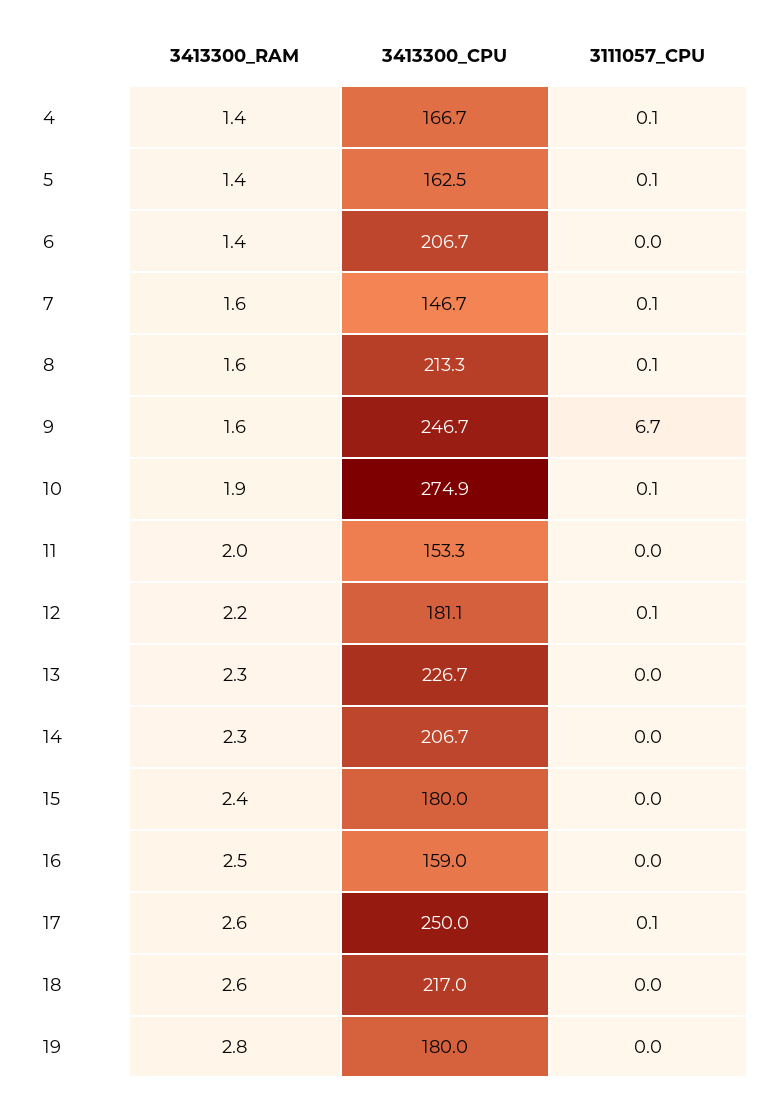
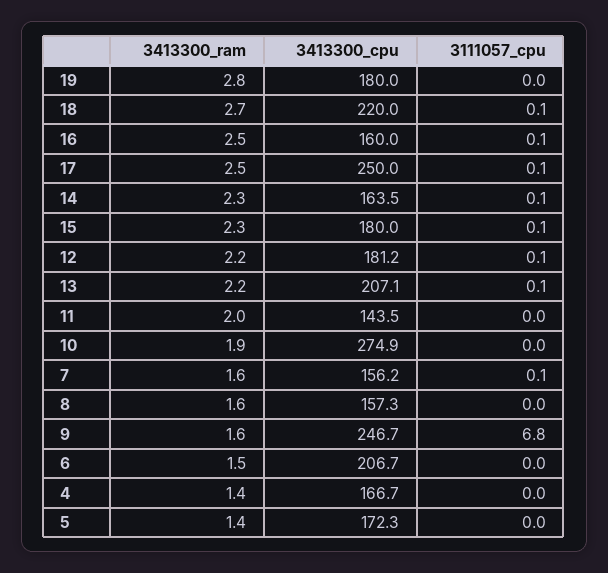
3111057_CPU, 4: 0.1 -> 0
3413300_CPU, 5: 162.5 -> 172.3
3111057_CPU, 5: 0.1 -> 0
3413300_RAM, 6: 1.4 -> 1.5
3413300_CPU, 7: 146.7 -> 156.2
3413300_CPU, 8: 213.3 -> 157.3
3111057_CPU, 8: 0.1 -> 0
3111057_CPU, 9: 6.7 -> 6.8
3111057_CPU, 10: 0.1 -> 0
3413300_CPU, 11: 153.3 -> 143.5
3413300_CPU, 12: 181.1 -> 181.2
3413300_RAM, 13: 2.3 -> 2.2
3413300_CPU, 13: 226.7 -> 207.1
3111057_CPU, 13: 0 -> 0.1
3413300_CPU, 14: 206.7 -> 163.5
3111057_CPU, 14: 0 -> 0.1
3413300_RAM, 15: 2.4 -> 2.3
3111057_CPU, 15: 0 -> 0.1
3413300_CPU, 16: 159 -> 160
3111057_CPU, 16: 0 -> 0.1
3413300_RAM, 17: 2.6 -> 2.5
3413300_RAM, 18: 2.6 -> 2.7
3413300_CPU, 18: 217 -> 220
3111057_CPU, 18: 0 -> 0.1

